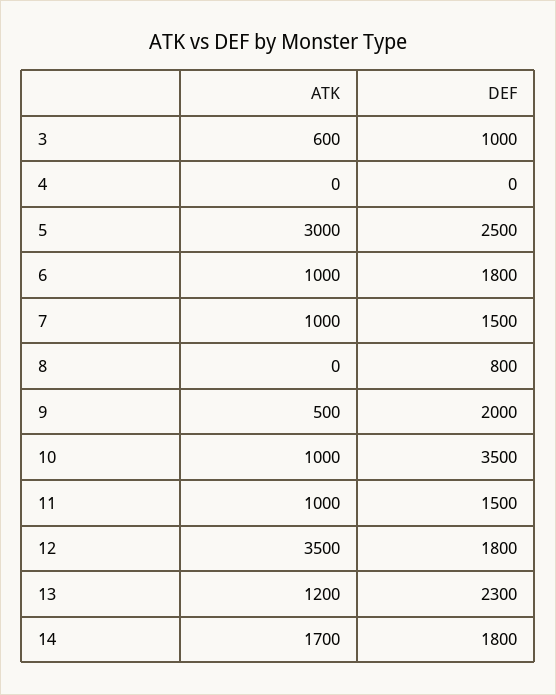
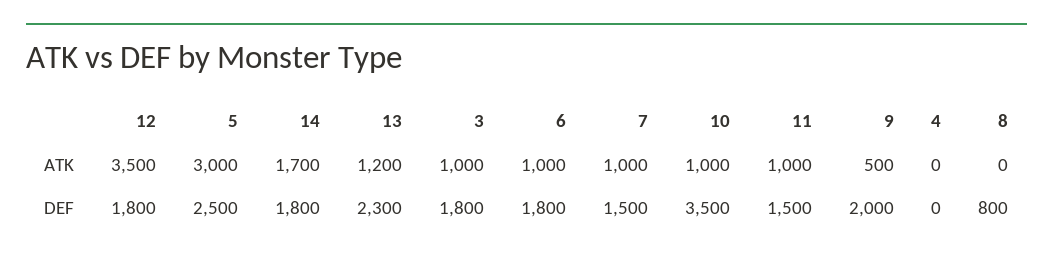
ATK, 3: 600 -> 1000
DEF, 3: 1000 -> 1800

